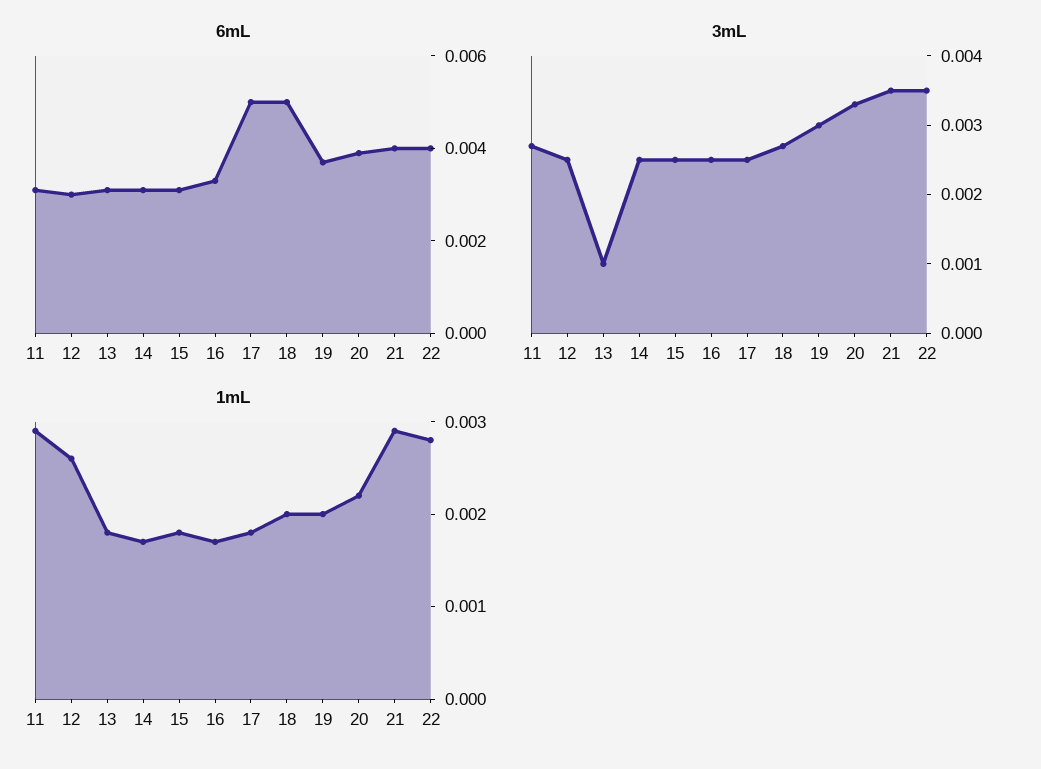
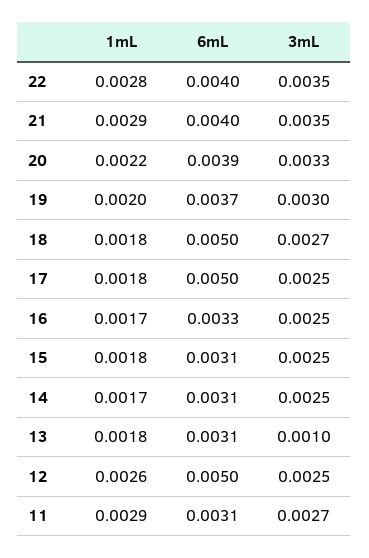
6mL, 12: 0.003 -> 0.005
1mL, 18: 0.002 -> 0.0018

